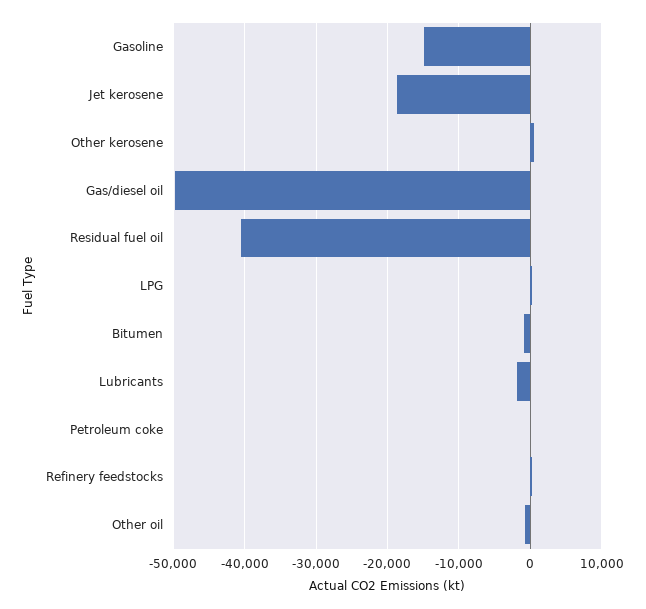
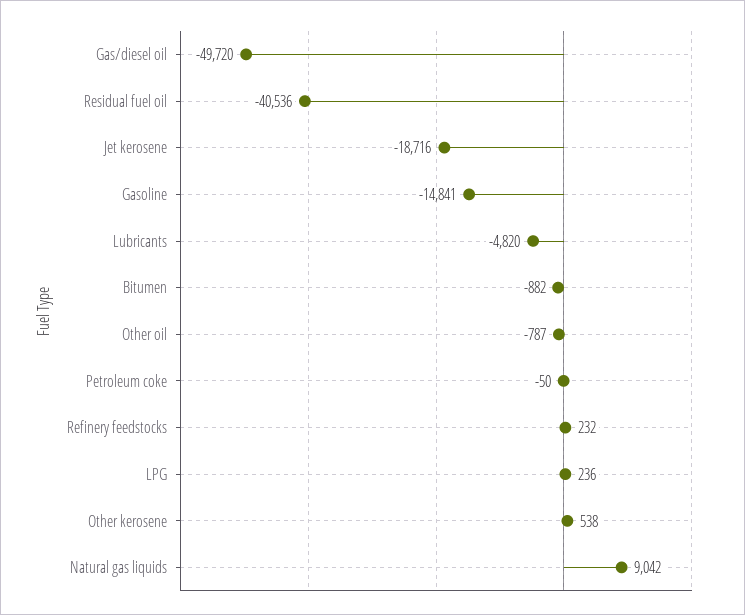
Lubricants: -2000 -> -4820
Natural gas liquids: none -> 9042

